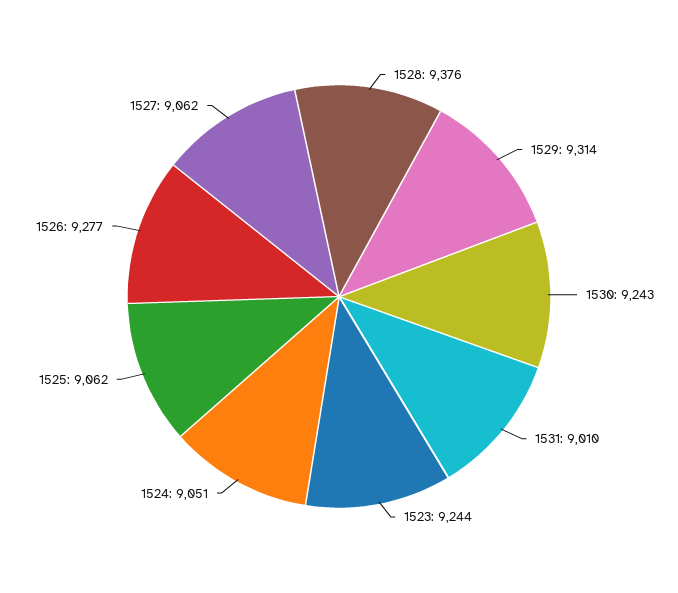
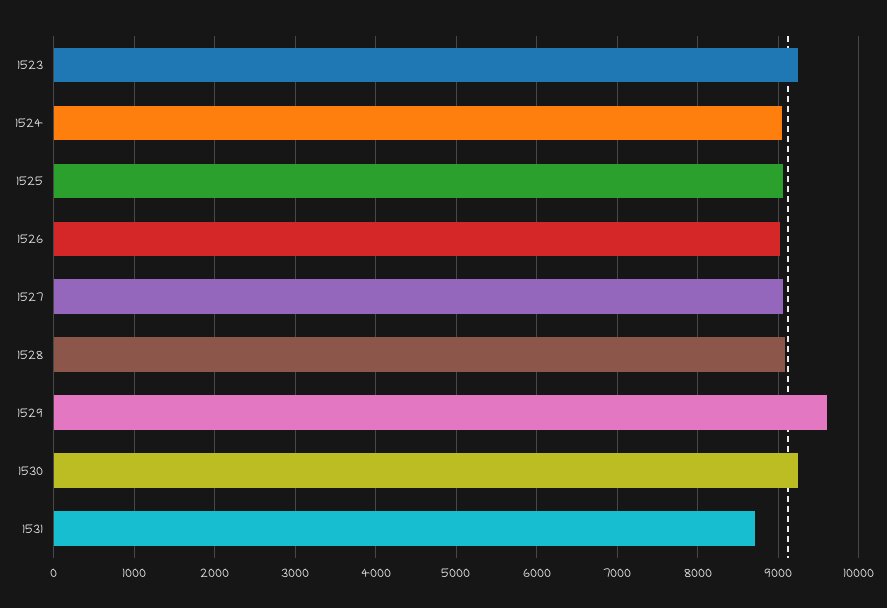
1528: 9376 -> 9100
1529: 9314 -> 9600
1531: 9010 -> 8700
1526: 9277 -> 9000

